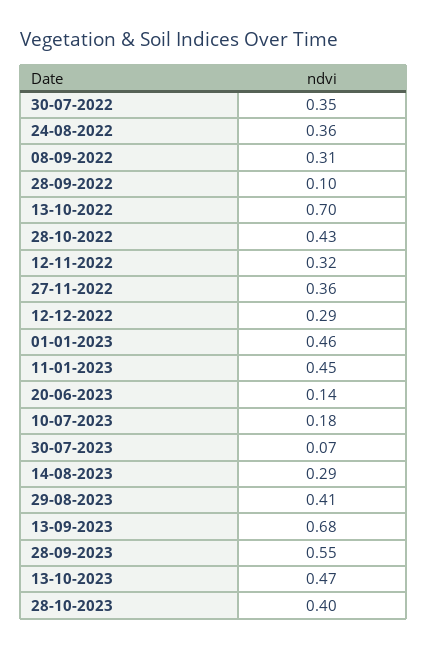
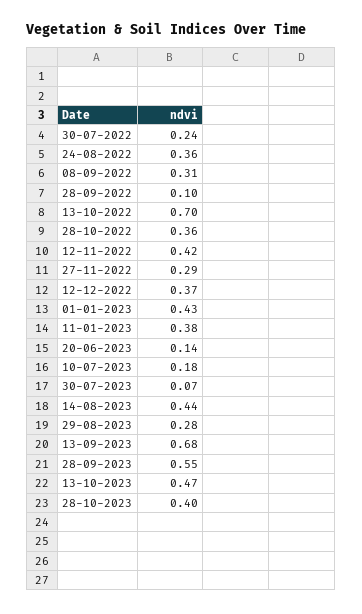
30-07-2022: 0.35 -> 0.24
28-10-2022: 0.43 -> 0.36
12-11-2022: 0.32 -> 0.42
27-11-2022: 0.36 -> 0.29
12-12-2022: 0.29 -> 0.37
01-01-2023: 0.46 -> 0.43
11-01-2023: 0.45 -> 0.38
14-08-2023: 0.29 -> 0.44
29-08-2023: 0.41 -> 0.28

